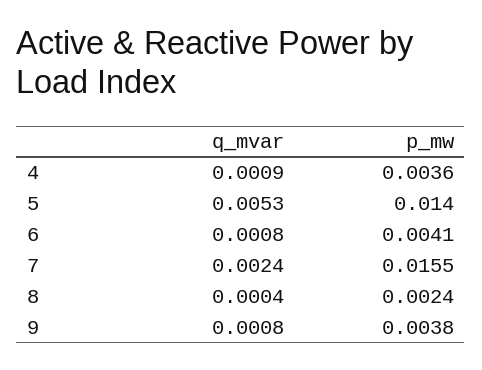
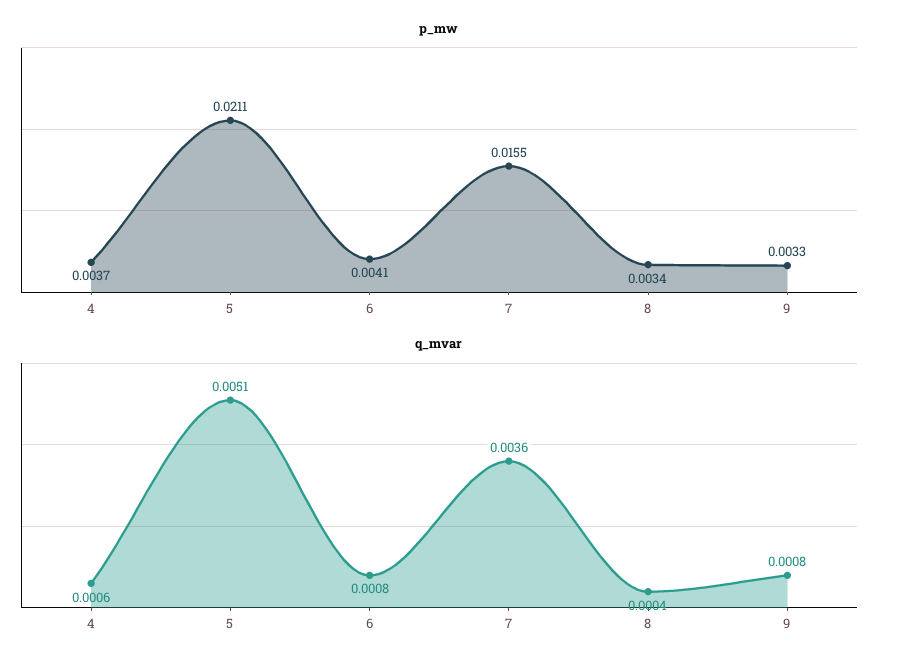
q_mvar, 4: 0.0009 -> 0.0006
p_mw, 4: 0.0036 -> 0.0037
q_mvar, 5: 0.0053 -> 0.0051
p_mw, 5: 0.014 -> 0.0211
q_mvar, 7: 0.0024 -> 0.0036
p_mw, 8: 0.0024 -> 0.0034
p_mw, 9: 0.0038 -> 0.0033

